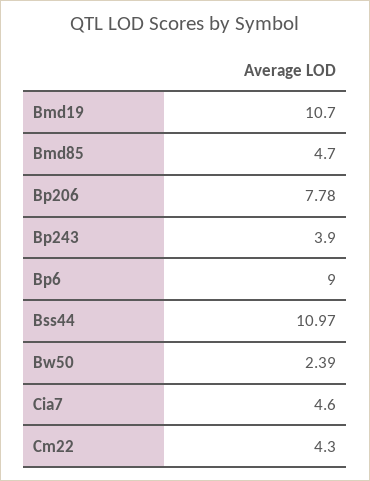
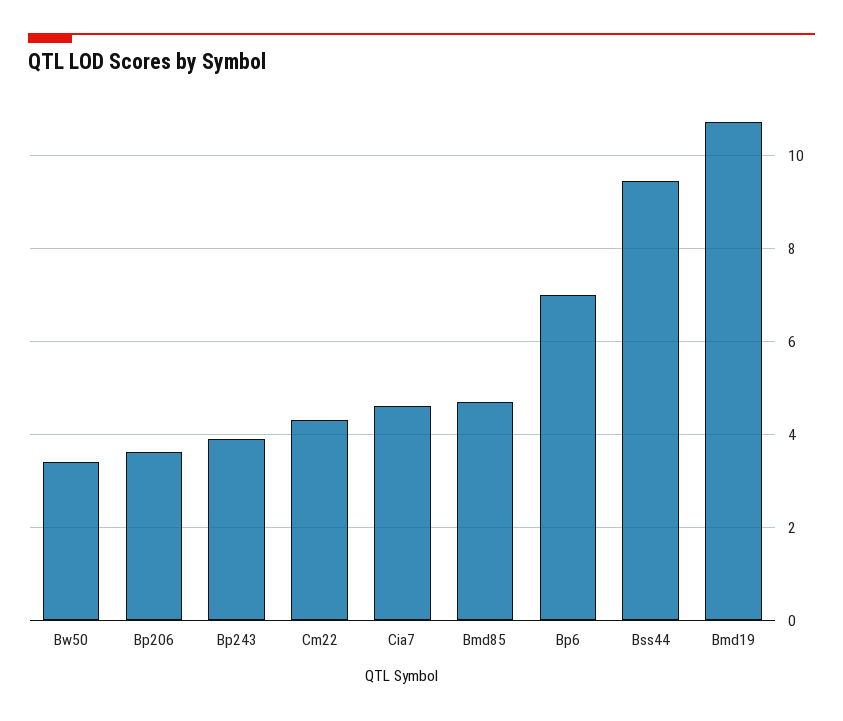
Bp206: 7.78 -> 3.6
Bp6: 9 -> 7
Bss44: 10.97 -> 9.4
Bw50: 2.39 -> 3.4

